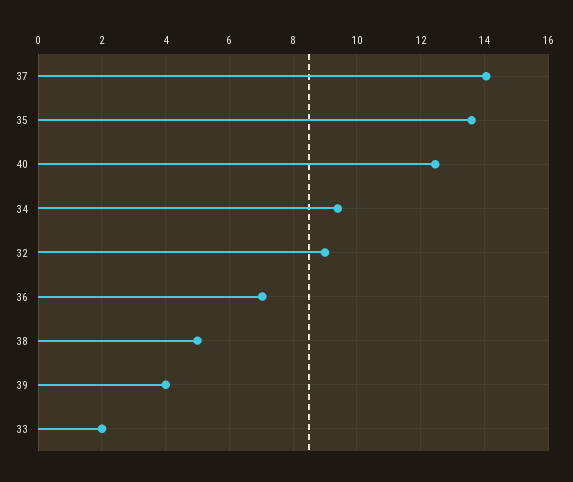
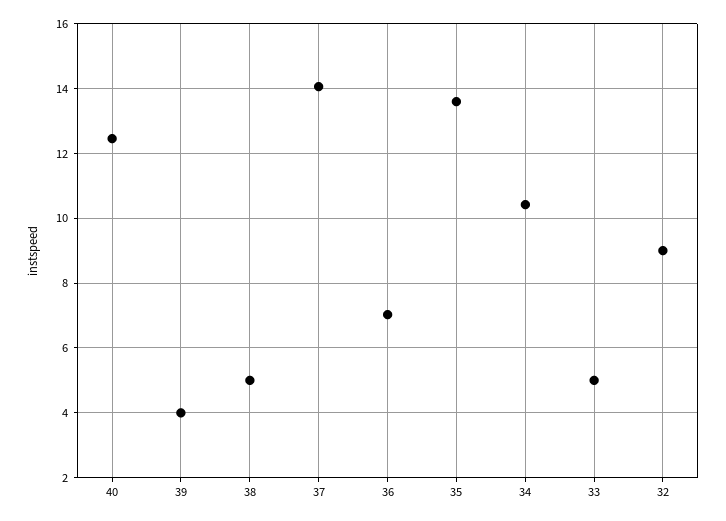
34: 9.4 -> 10.4
33: 2 -> 5

